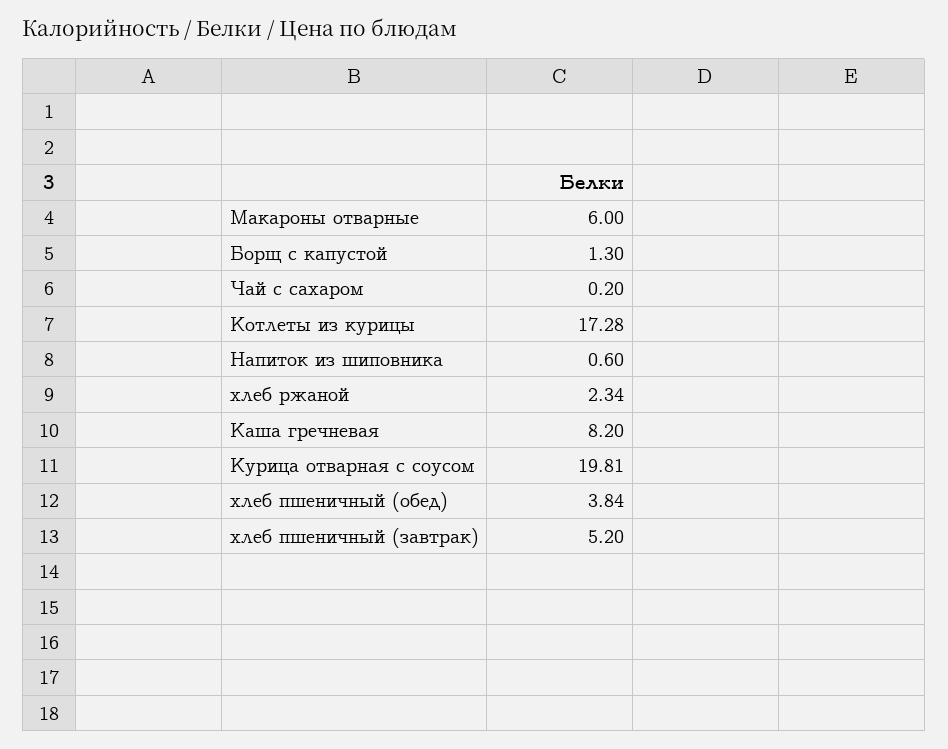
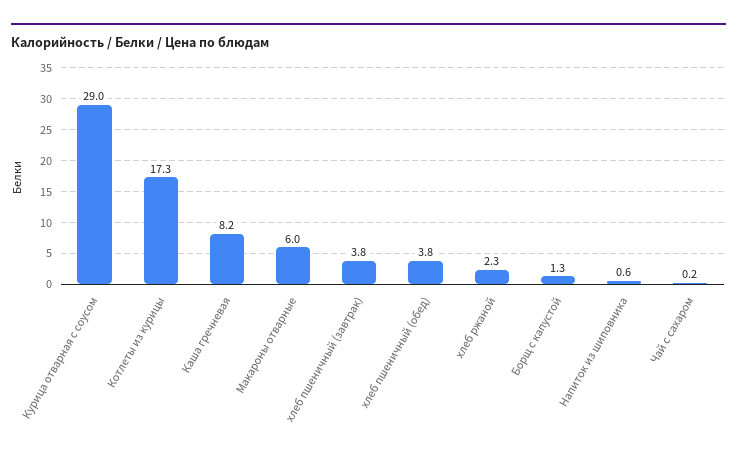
Курица отварная с соусом: 19.81 -> 29
хлеб пшеничный (завтрак): 5.2 -> 3.8

